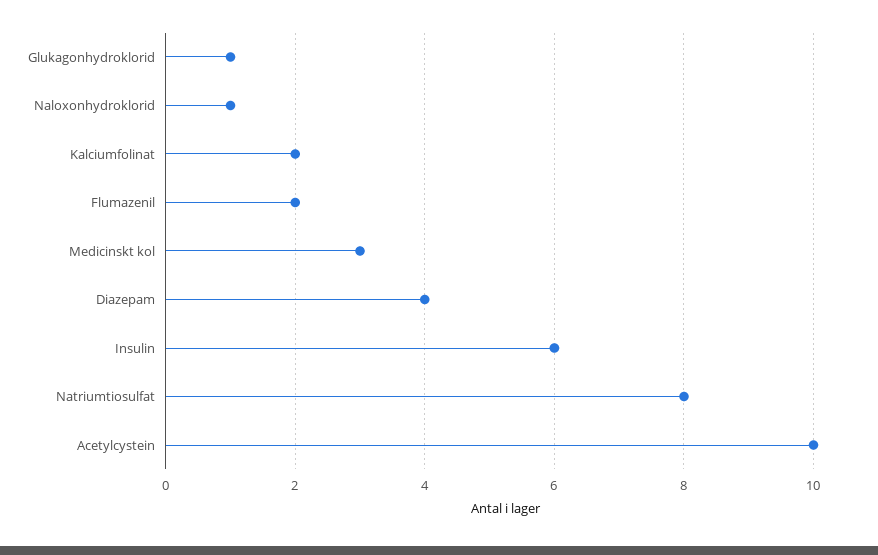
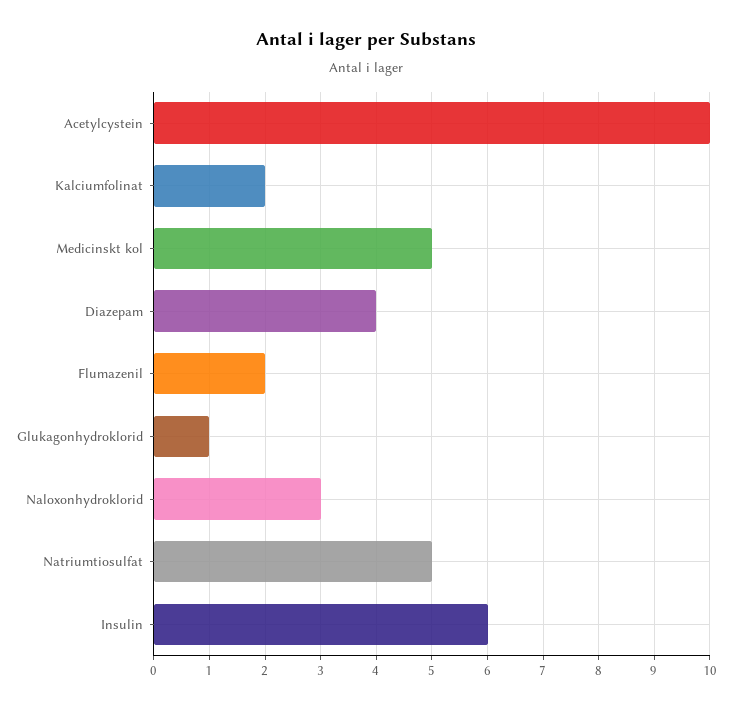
Naloxonhydroklorid: 1 -> 3
Medicinskt kol: 3 -> 5
Natriumtiosulfat: 8 -> 5

